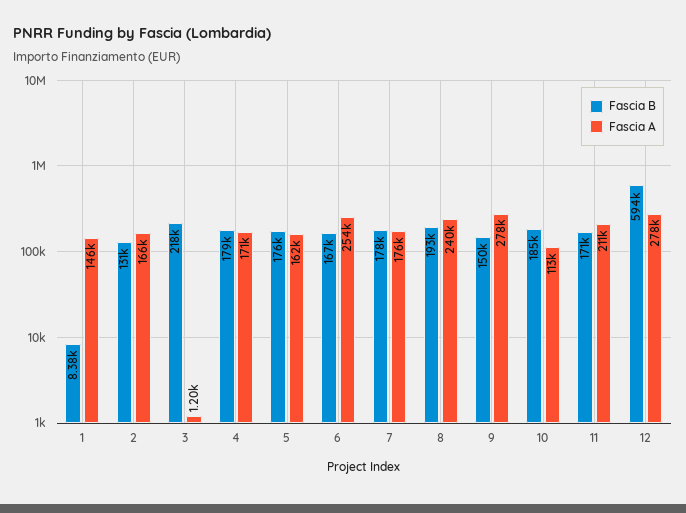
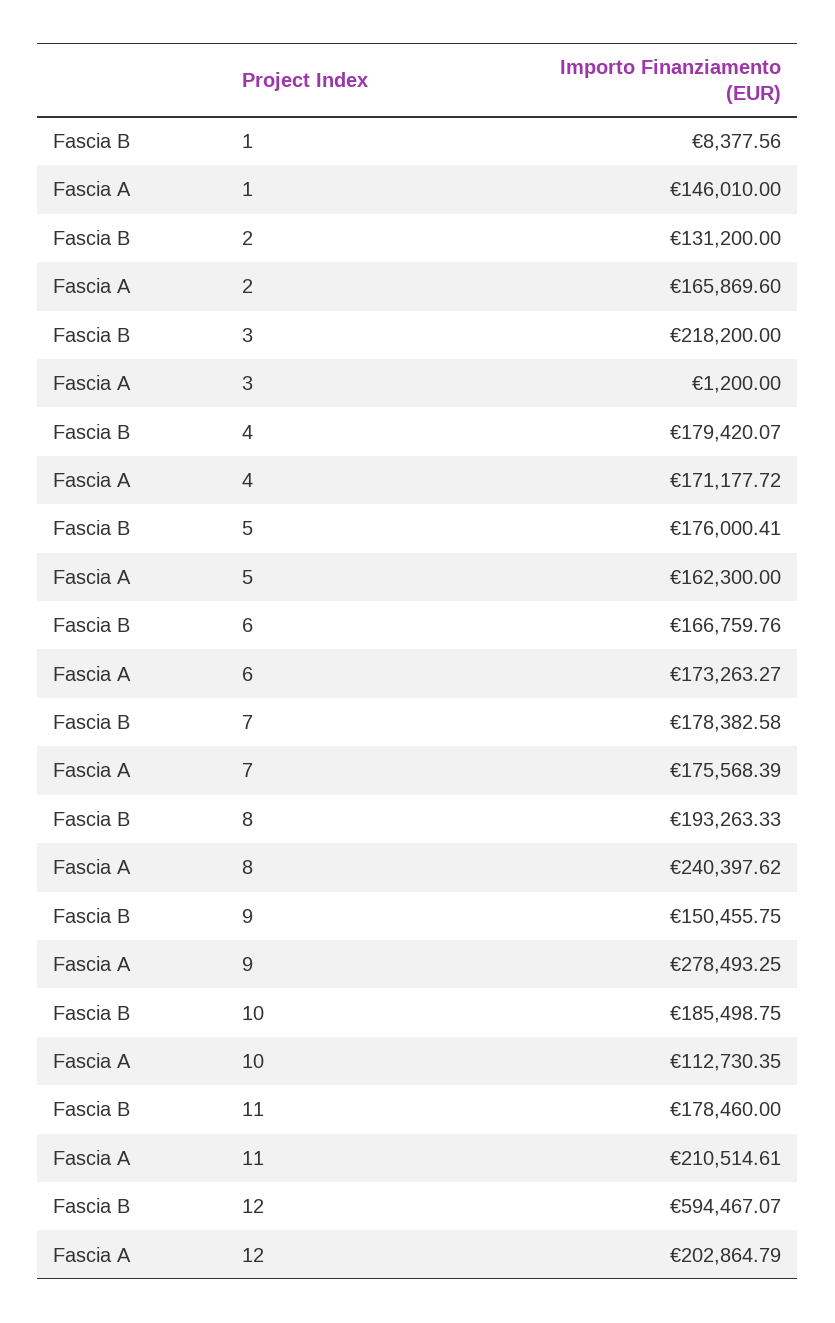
Fascia A, 6: 254000 -> 173263.27
Fascia B, 11: 171000 -> 178460
Fascia A, 12: 278000 -> 202864.79

